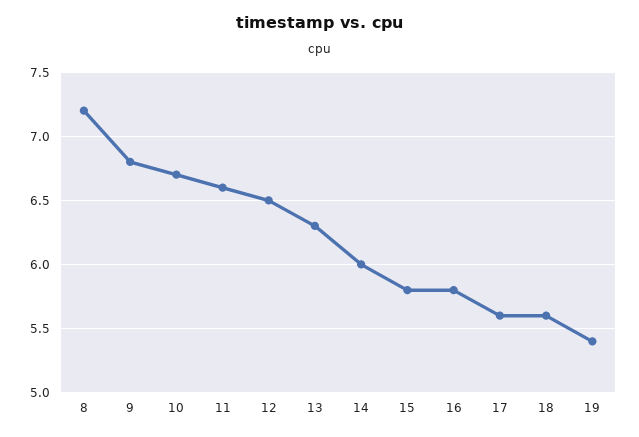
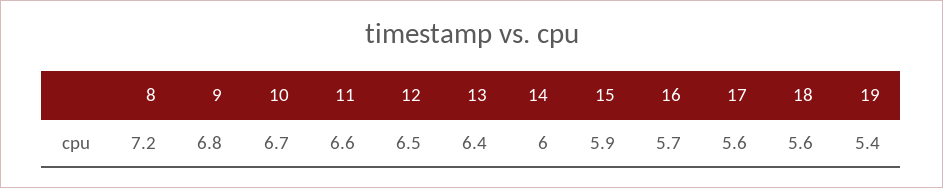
13: 6.3 -> 6.4
15: 5.8 -> 5.9
16: 5.8 -> 5.7

